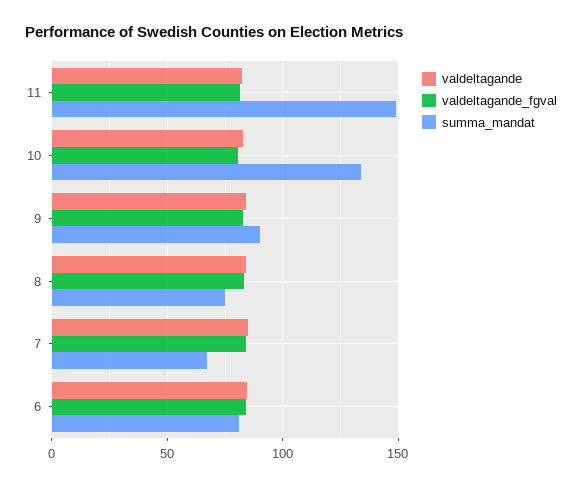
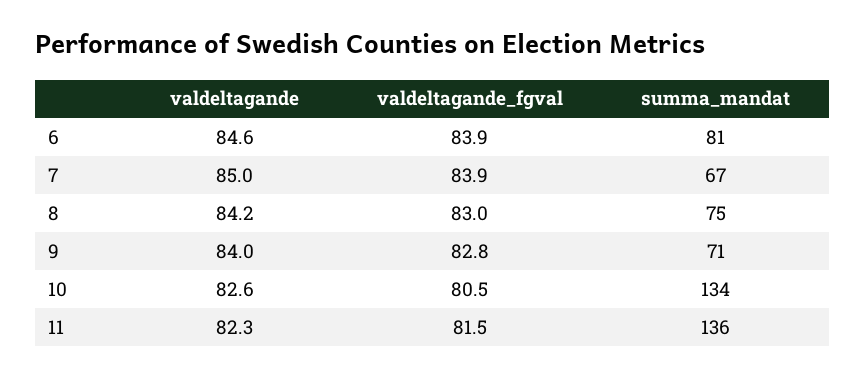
summa_mandat, 11: 150 -> 136
summa_mandat, 9: 90 -> 71

